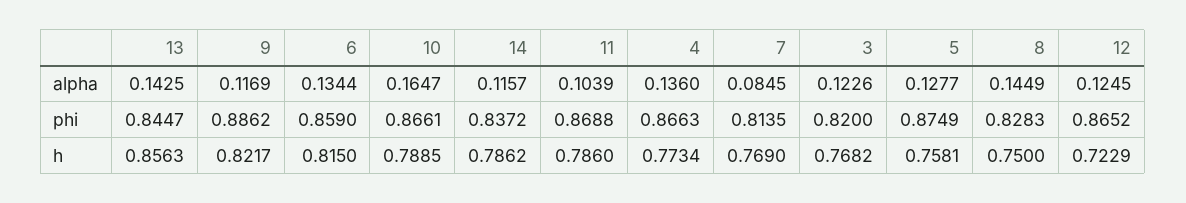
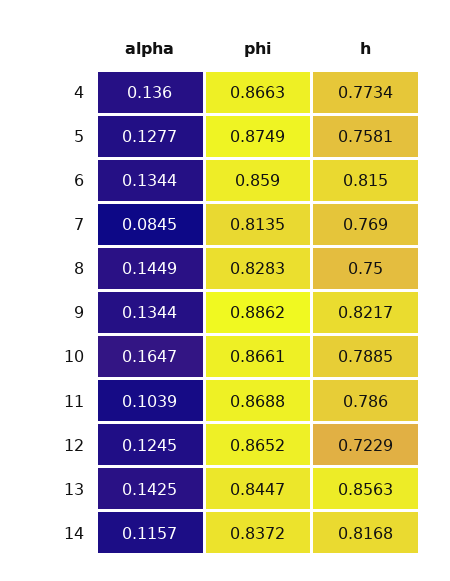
9, alpha: 0.1169 -> 0.1344
3, alpha: 0.1226 -> none
3, phi: 0.82 -> none
14, h: 0.7862 -> 0.8168
3, h: 0.7682 -> none

